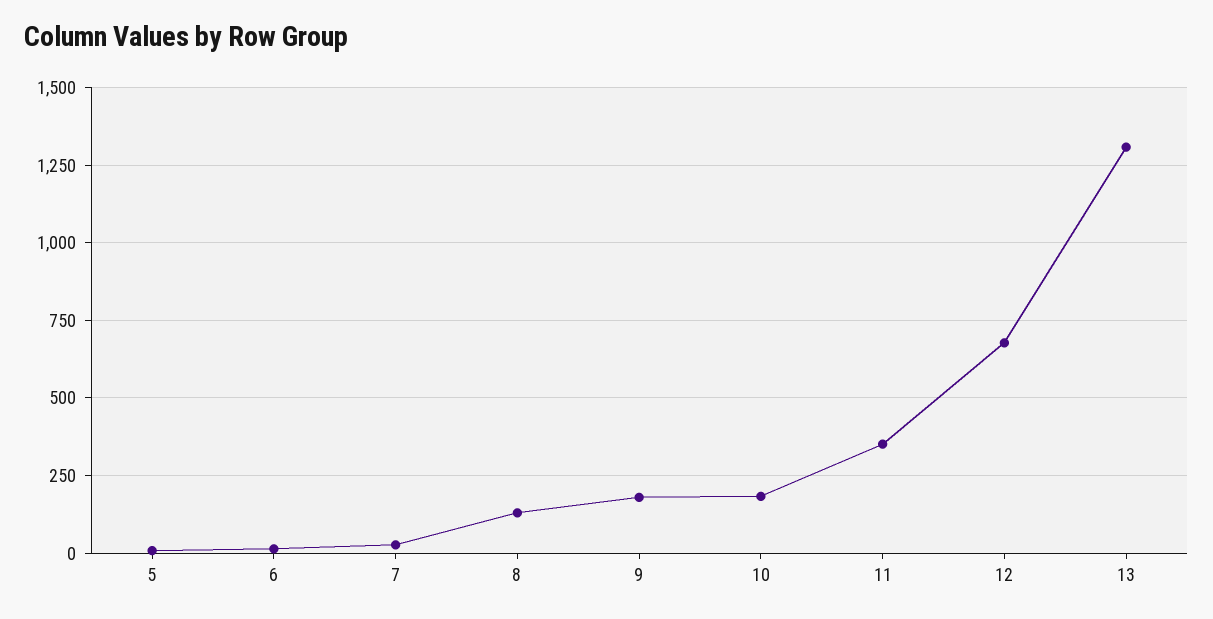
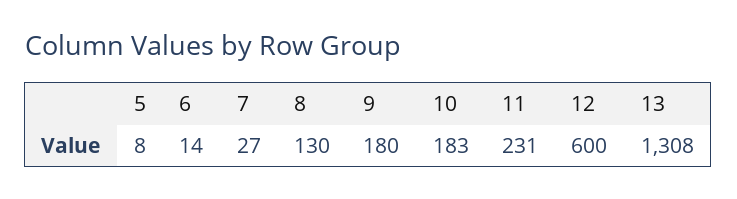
11: 350 -> 231
12: 675 -> 600

